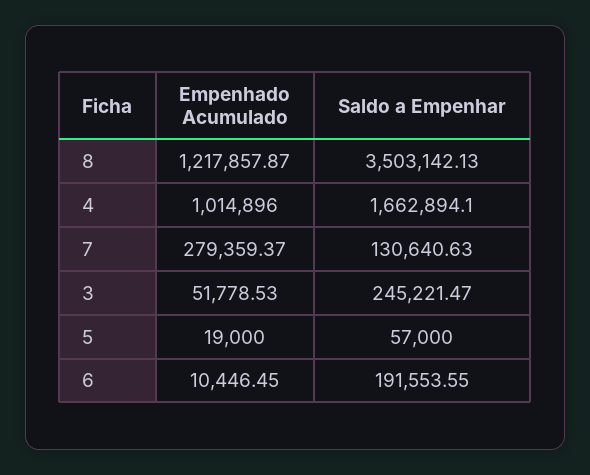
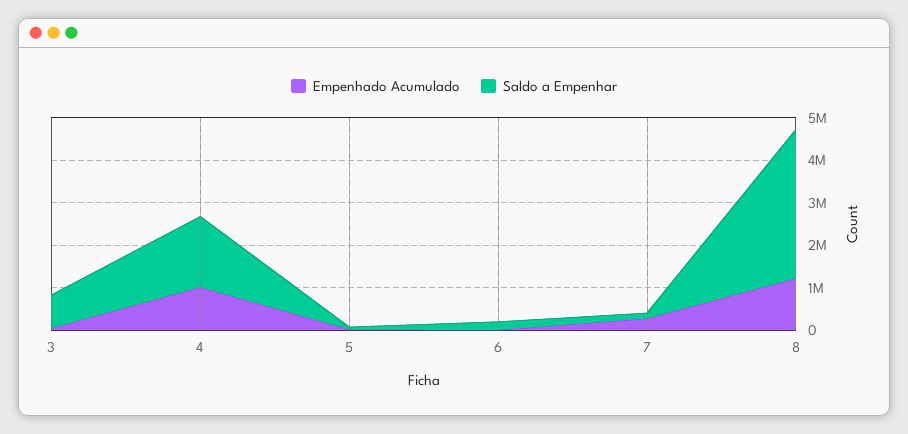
Saldo a Empenhar, 3: 245221.47 -> 800000

